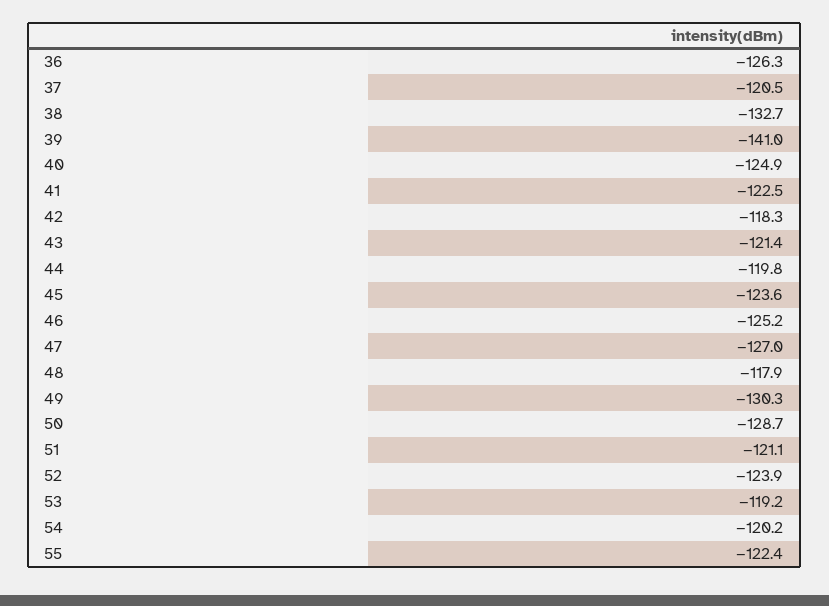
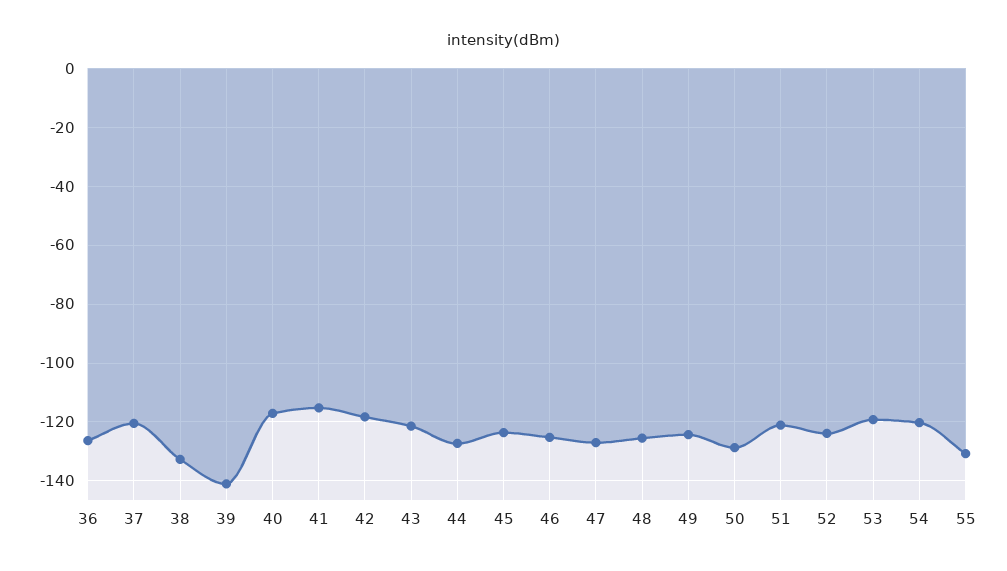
40: -124.9 -> -117.5
41: -122.5 -> -115
44: -119.8 -> -127.5
48: -117.9 -> -125
49: -130.3 -> -125
55: -122.4 -> -130

